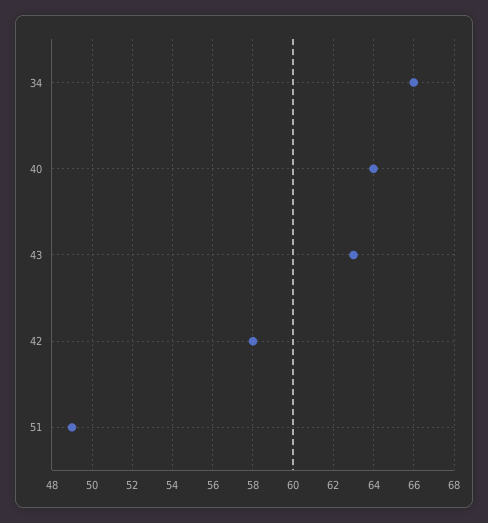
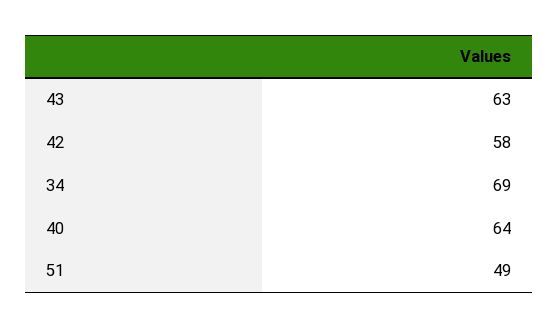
34: 66 -> 69

